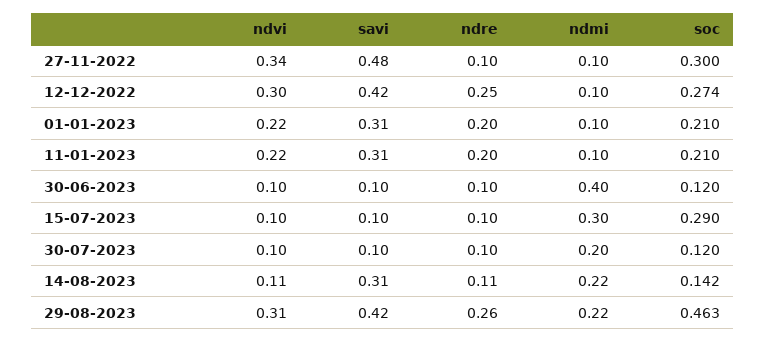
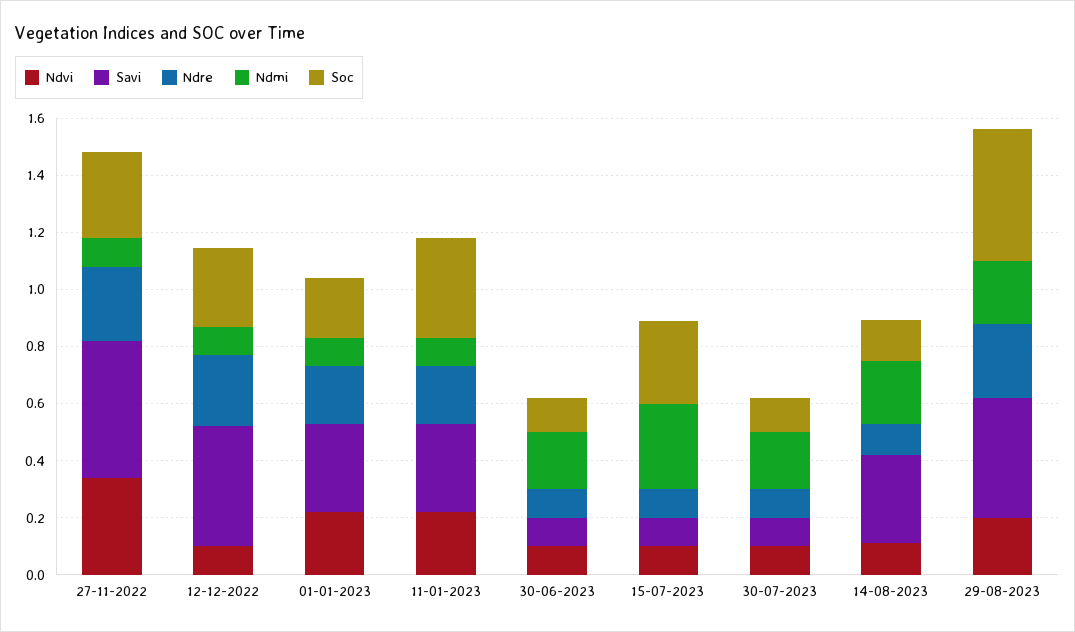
ndre, 27-11-2022: 0.1 -> 0.25
ndvi, 12-12-2022: 0.3 -> 0.1
soc, 11-01-2023: 0.21 -> 0.35
ndmi, 30-06-2023: 0.4 -> 0.2
ndvi, 29-08-2023: 0.31 -> 0.2

